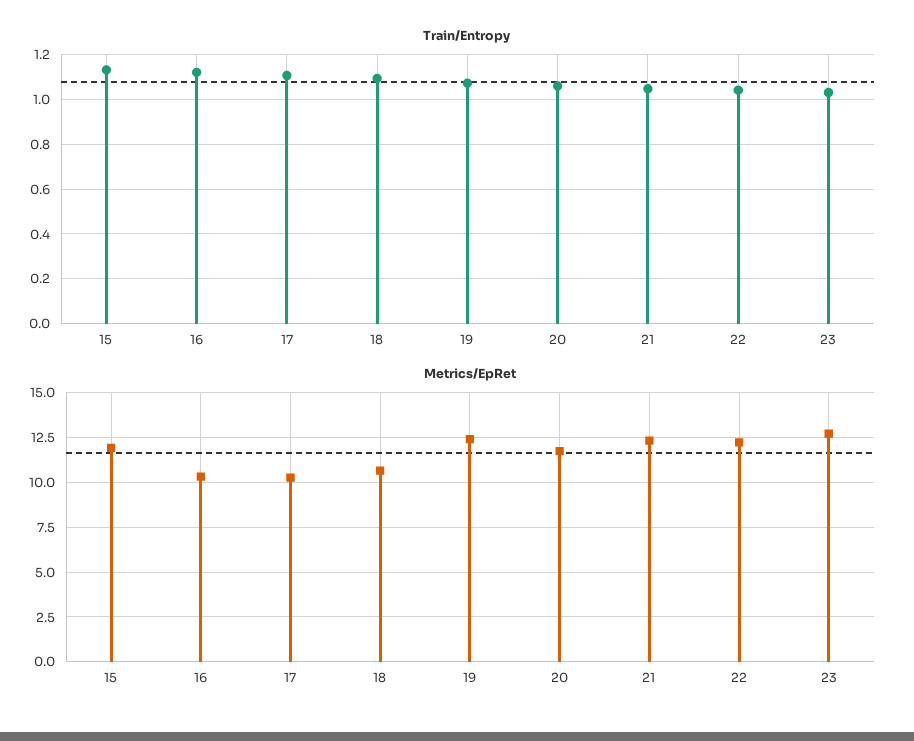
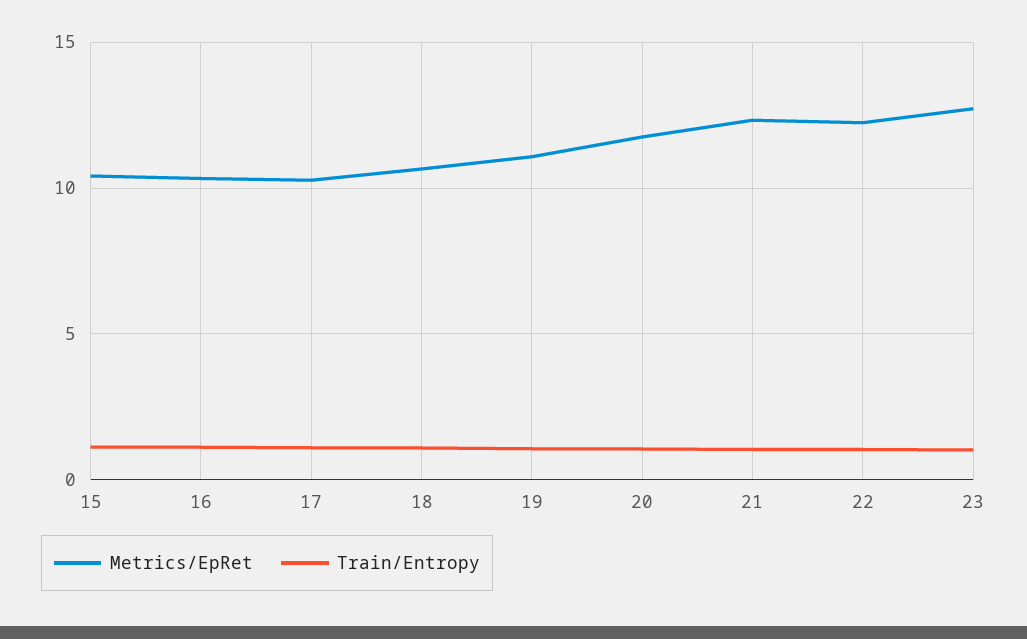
Metrics/EpRet, 15: 12 -> 10.5
Metrics/EpRet, 19: 12.5 -> 11

